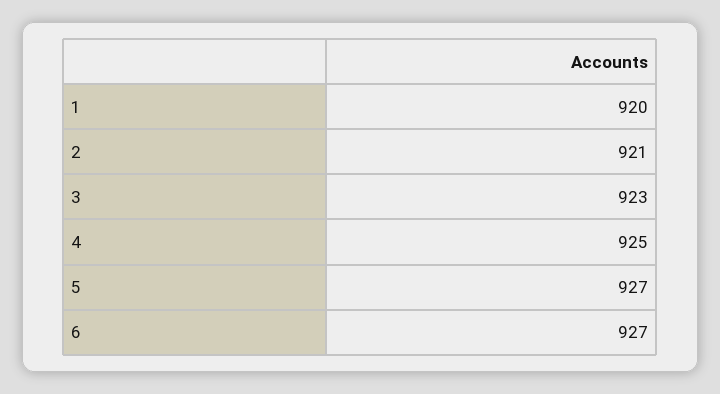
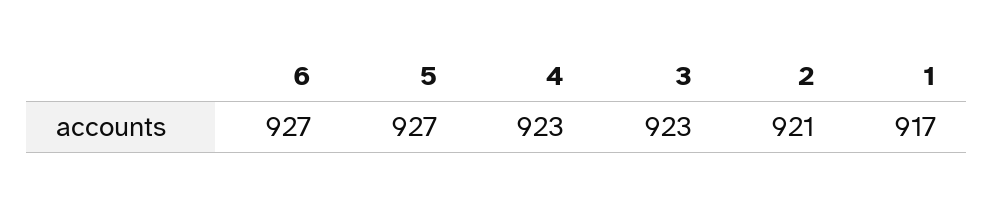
1: 920 -> 917
4: 925 -> 923

